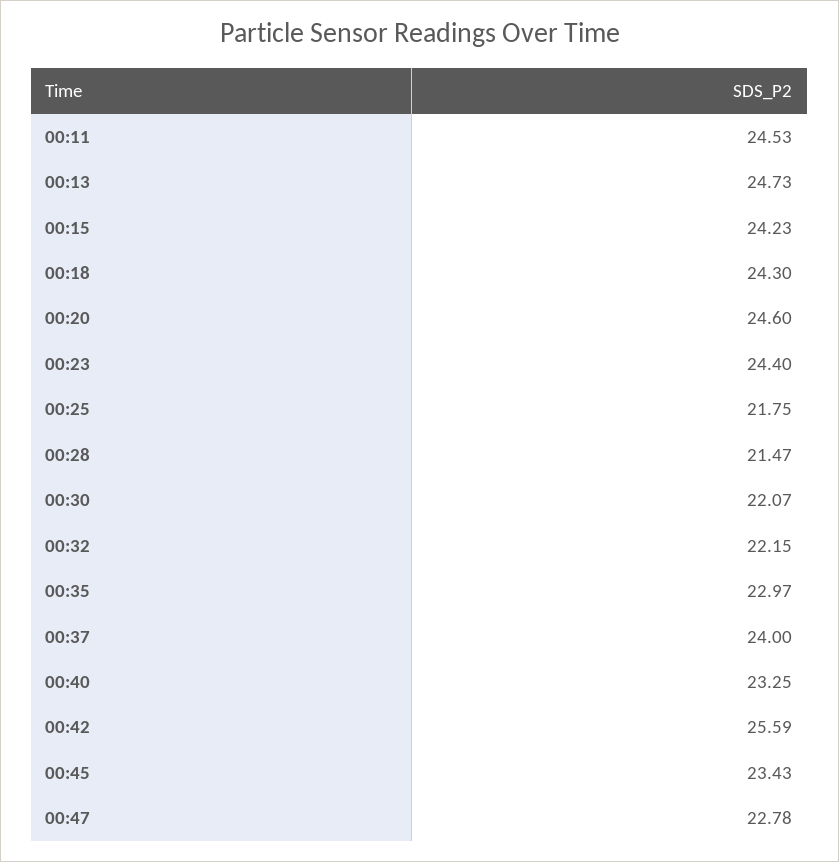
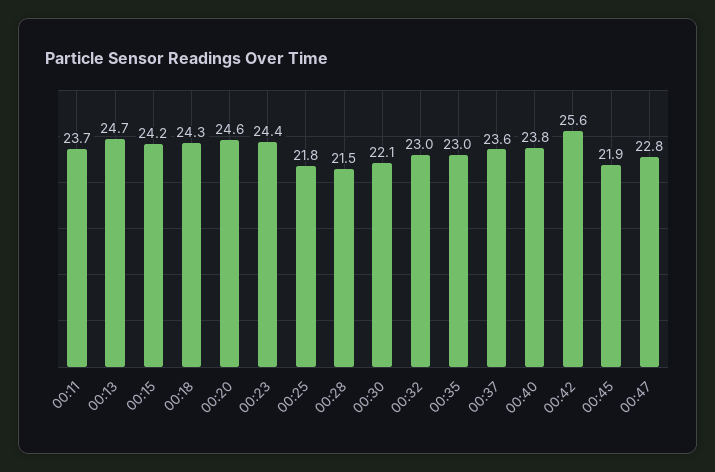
00:11: 24.53 -> 23.7
00:32: 22.15 -> 23
00:37: 24 -> 23.6
00:40: 23.25 -> 23.8
00:45: 23.43 -> 21.9

